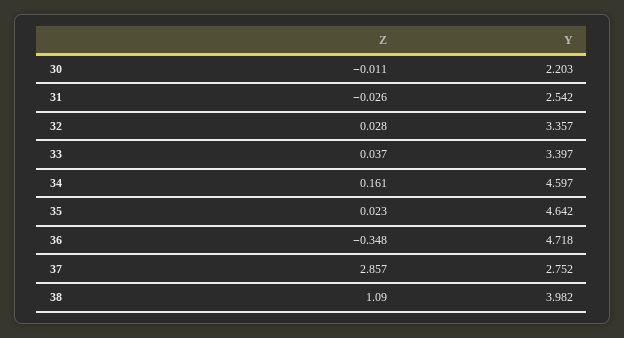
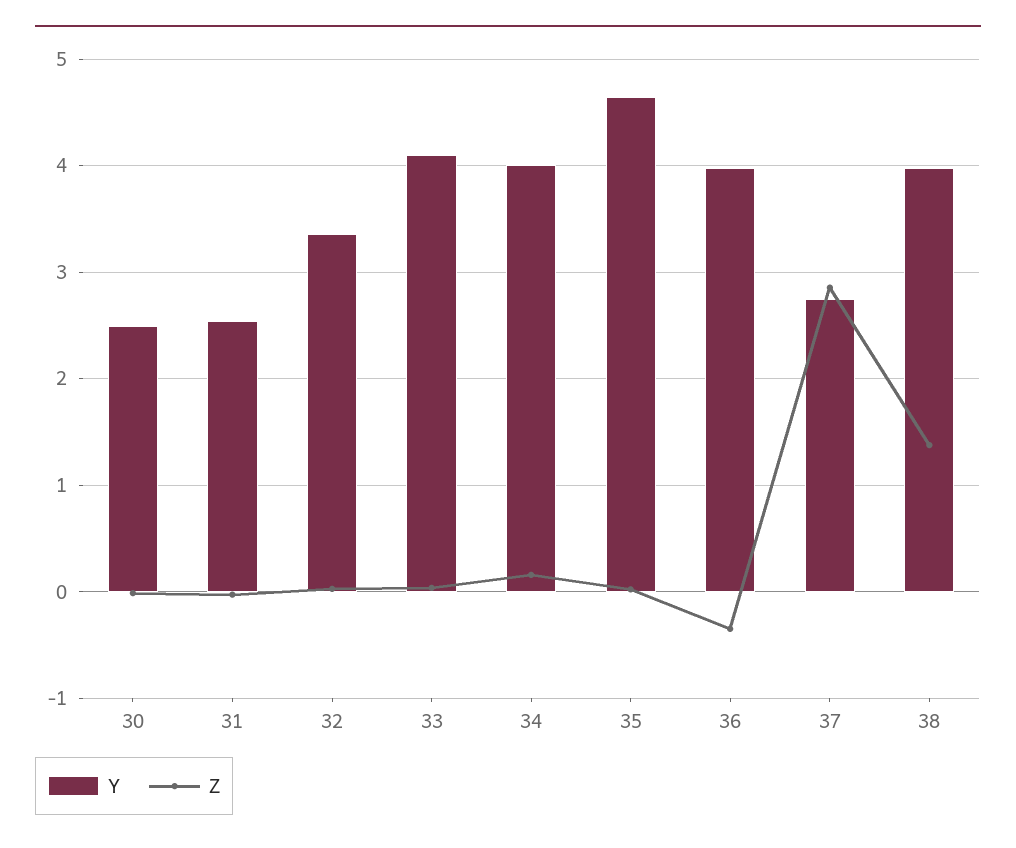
Y, 30: 2.203 -> 2.5
Y, 33: 3.397 -> 4.1
Y, 34: 4.597 -> 4
Y, 36: 4.718 -> 4
Z, 38: 1.09 -> 1.4

